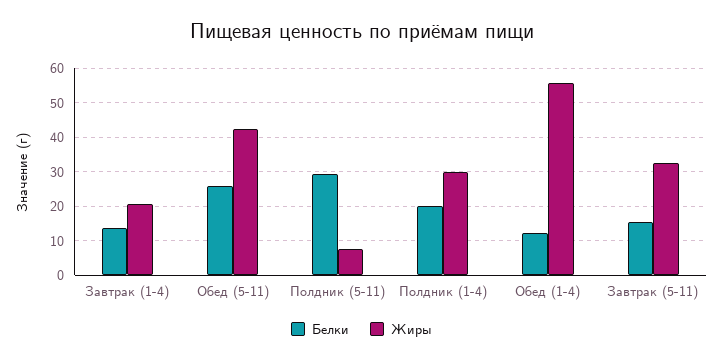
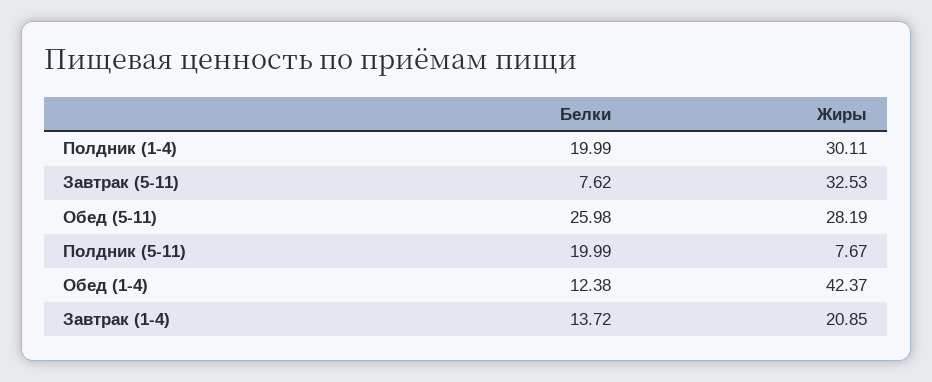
Жиры, Обед (5-11): 42 -> 28.19
Белки, Полдник (5-11): 30 -> 19.99
Жиры, Обед (1-4): 56 -> 42.37
Белки, Завтрак (5-11): 16 -> 7.62

